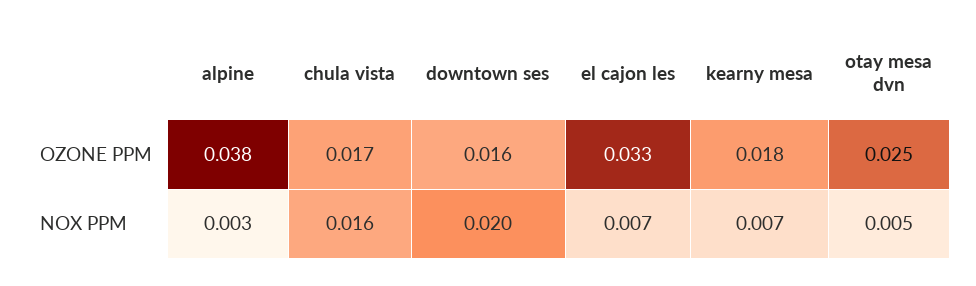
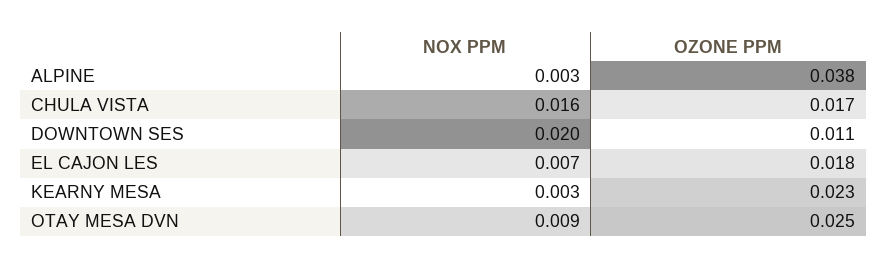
downtown ses, OZONE PPM: 0.016 -> 0.011
el cajon les, OZONE PPM: 0.033 -> 0.018
kearny mesa, OZONE PPM: 0.018 -> 0.023
kearny mesa, NOX PPM: 0.007 -> 0.003
otay mesa dvn, NOX PPM: 0.005 -> 0.009

